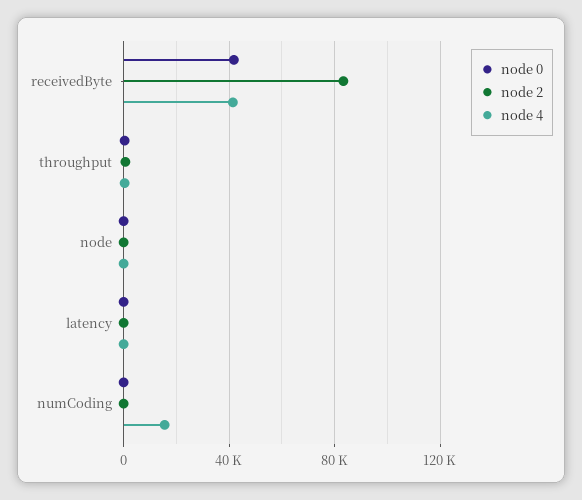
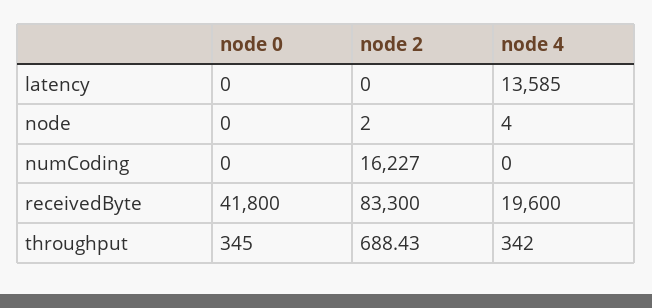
node 4, receivedByte: 40000 -> 19600
node 4, latency: 0 -> 13585
node 2, numCoding: 0 -> 16227
node 4, numCoding: 15000 -> 0

